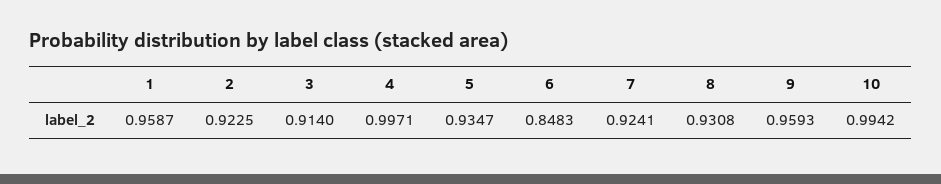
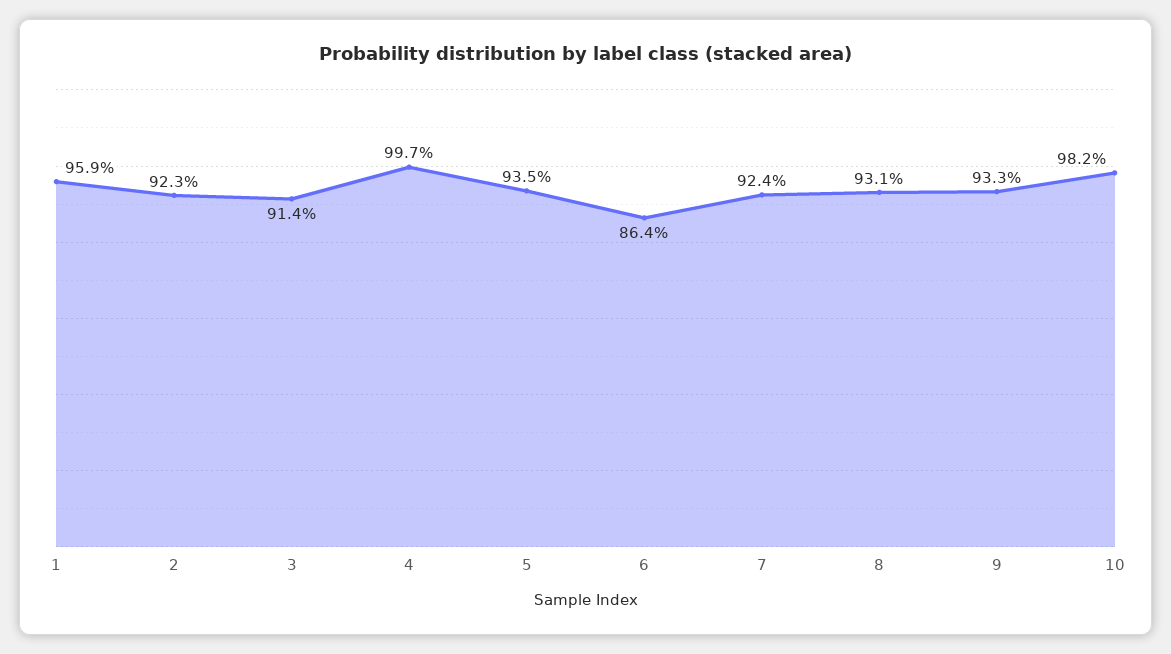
6: 0.8483 -> 0.864
9: 0.9593 -> 0.933
10: 0.9942 -> 0.982

